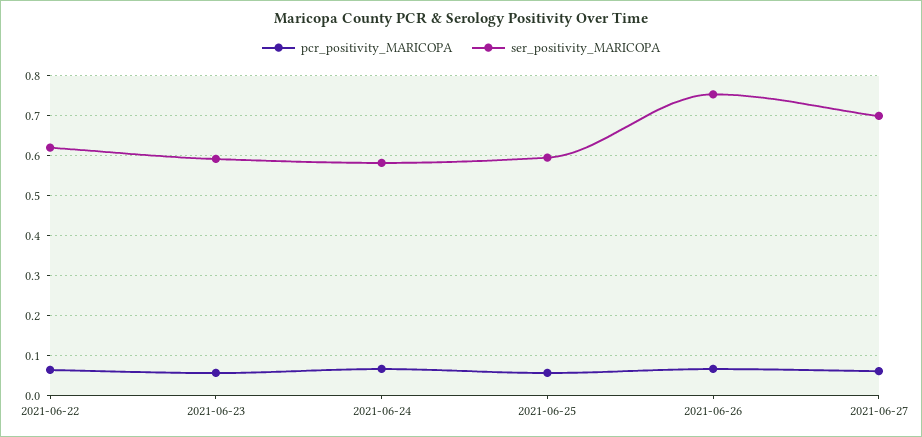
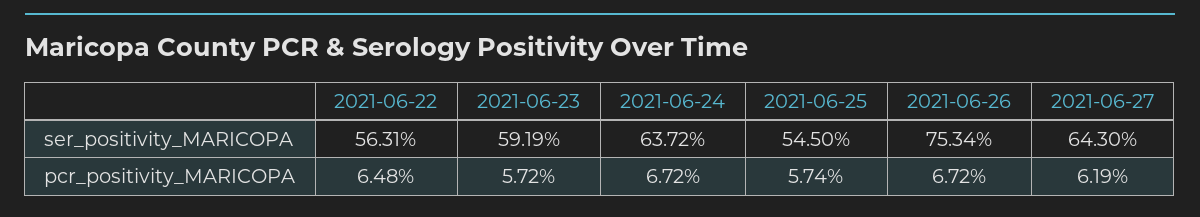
ser_positivity_MARICOPA, 2021-06-22: 0.62 -> 0.5631
ser_positivity_MARICOPA, 2021-06-24: 0.58 -> 0.6372
ser_positivity_MARICOPA, 2021-06-25: 0.6 -> 0.545
ser_positivity_MARICOPA, 2021-06-27: 0.7 -> 0.643

